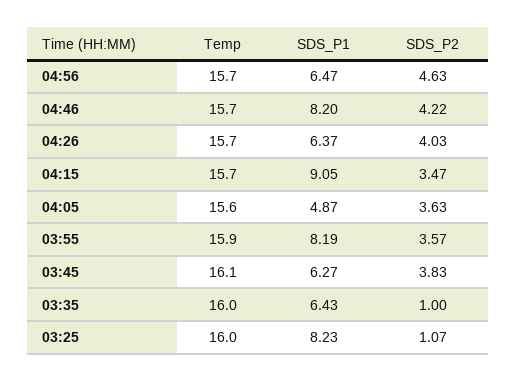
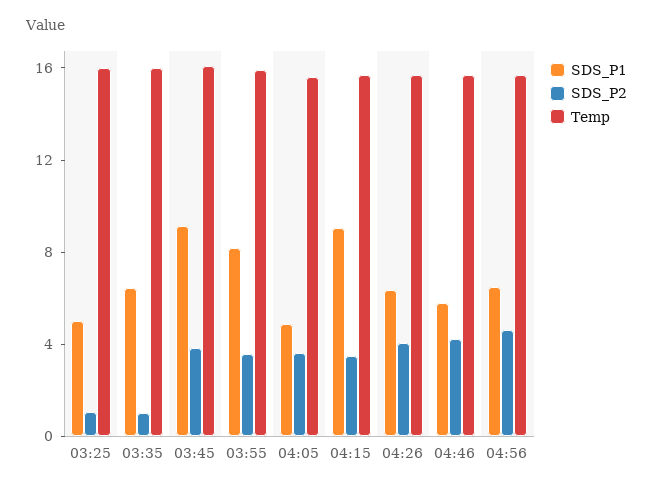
SDS_P1, 04:46: 8.2 -> 6
SDS_P1, 03:45: 6.27 -> 9
SDS_P1, 03:25: 8.23 -> 5

